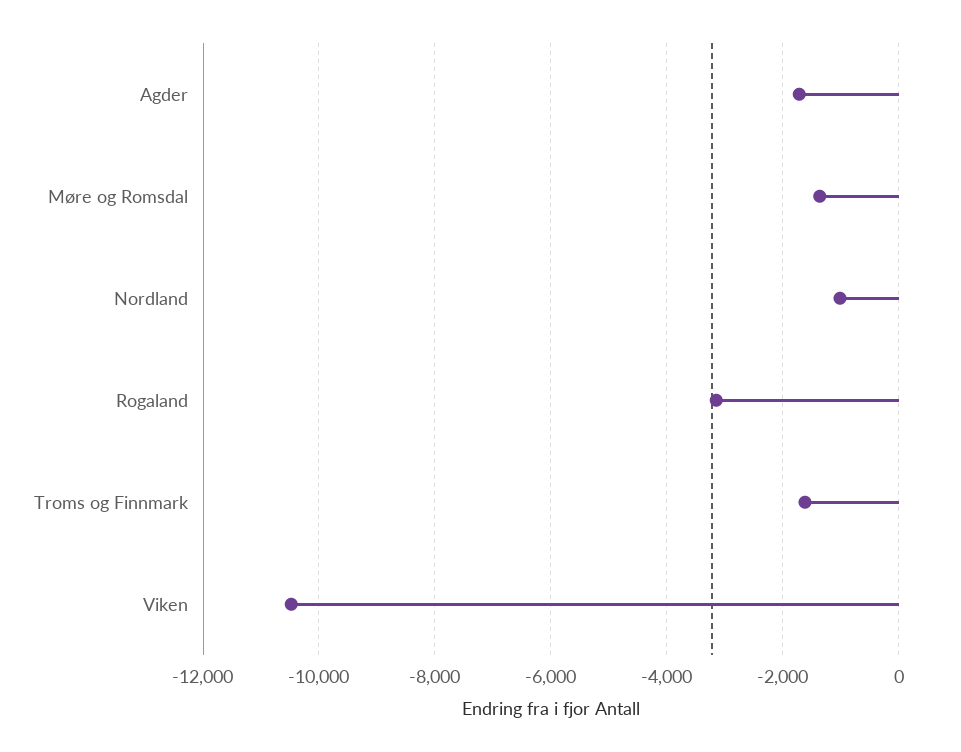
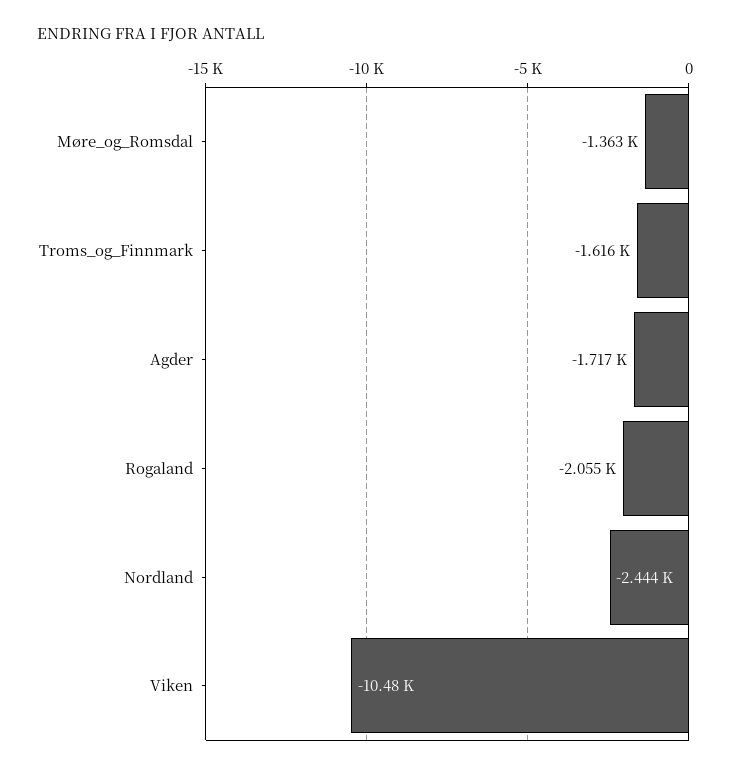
Nordland: -1000 -> -2444
Rogaland: -3200 -> -2055

